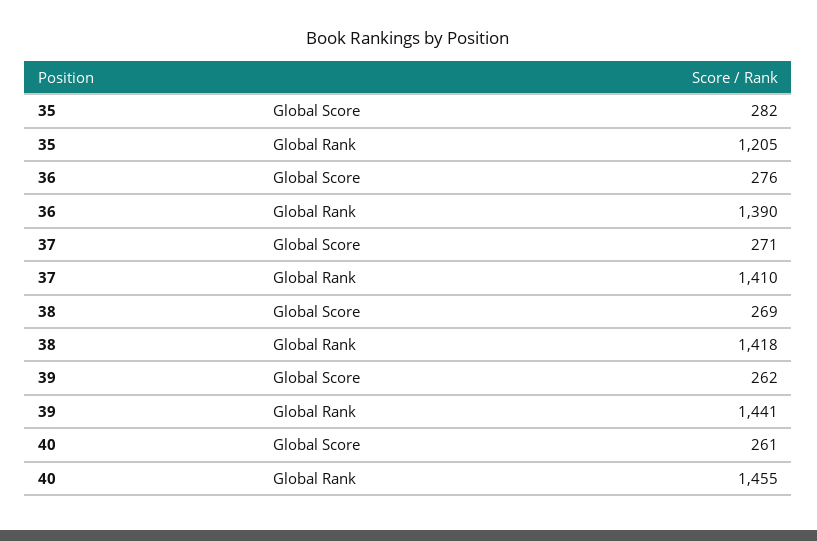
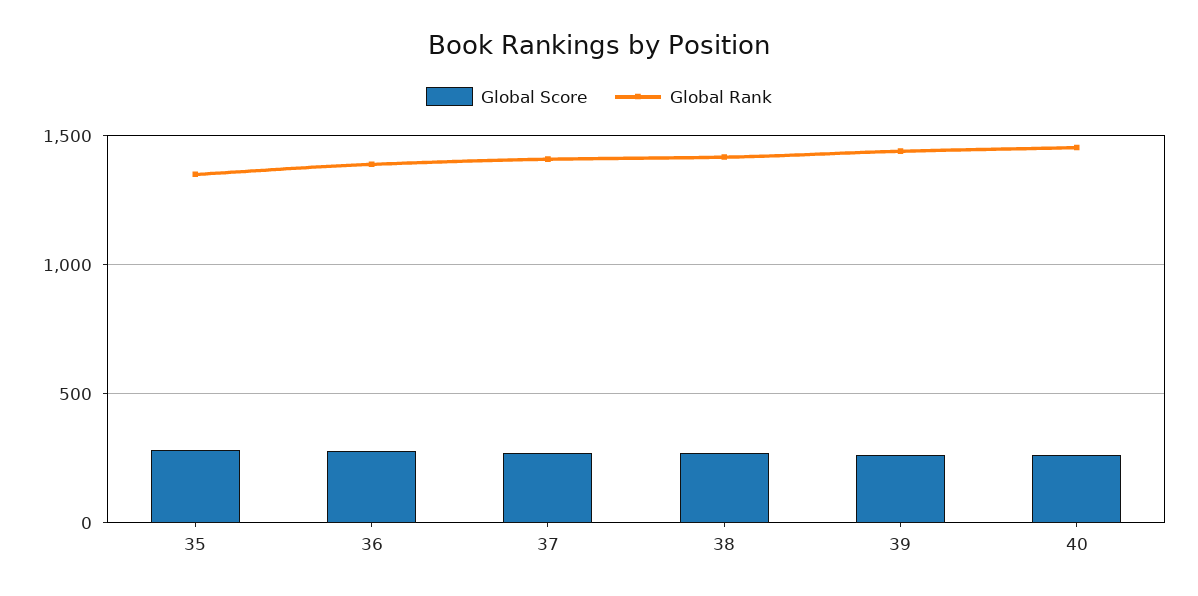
Global Rank, 35: 1205 -> 1350

